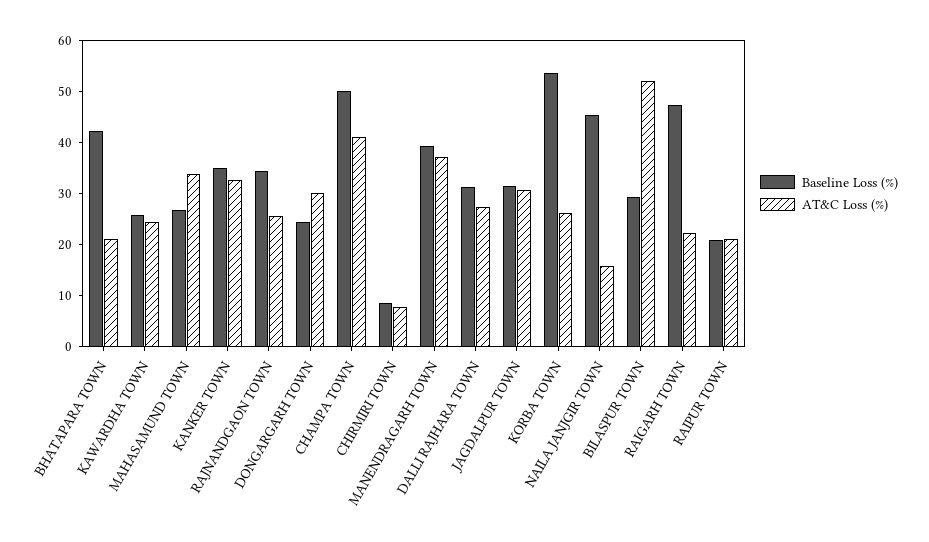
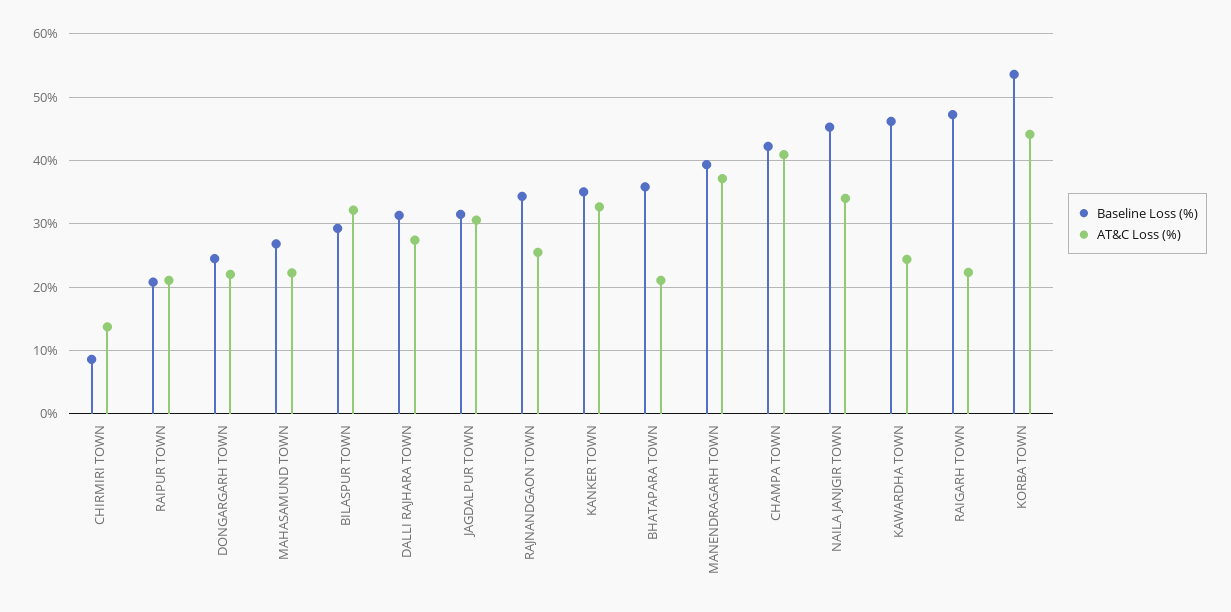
Baseline Loss (%), BHATAPARA TOWN: 42 -> 36
Baseline Loss (%), KAWARDHA TOWN: 26 -> 46
AT&C Loss (%), MAHASAMUND TOWN: 34 -> 22
AT&C Loss (%), DONGARGARH TOWN: 30 -> 22
Baseline Loss (%), CHAMPA TOWN: 50 -> 42
AT&C Loss (%), CHIRMIRI TOWN: 8 -> 14
AT&C Loss (%), KORBA TOWN: 26 -> 44
AT&C Loss (%), NAILA JANJGIR TOWN: 16 -> 34
AT&C Loss (%), BILASPUR TOWN: 52 -> 32

